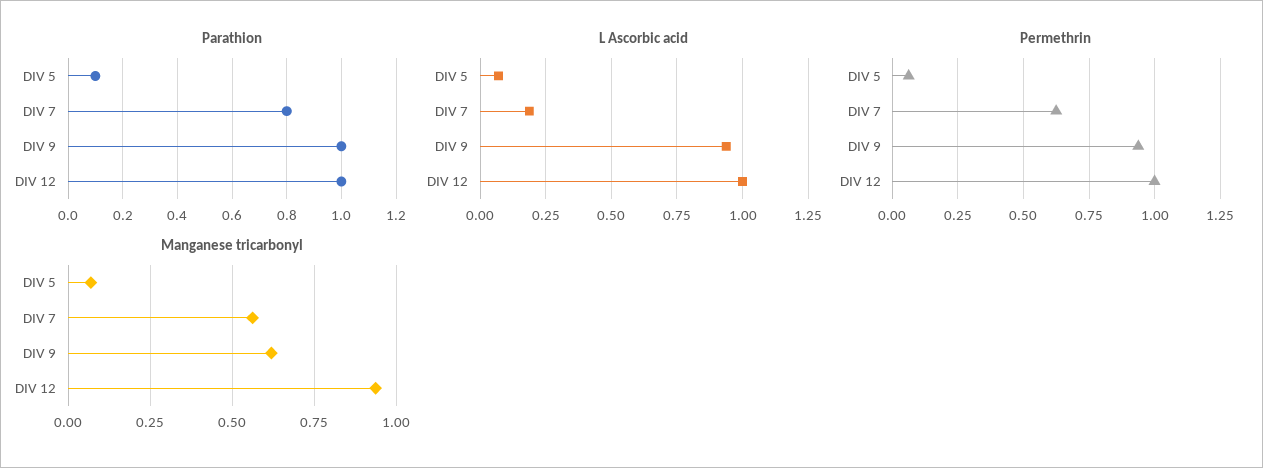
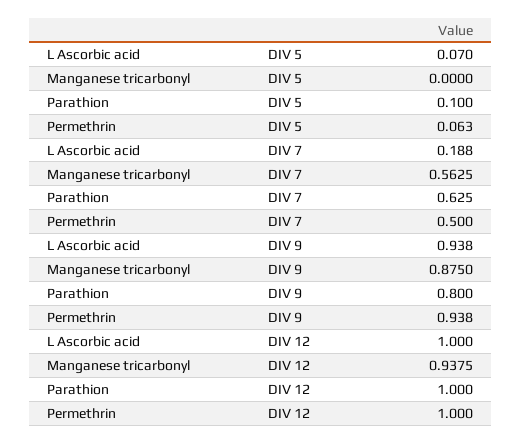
Parathion, DIV 7: 0.8 -> 0.625
Parathion, DIV 9: 1 -> 0.8
Permethrin, DIV 7: 0.625 -> 0.5
Manganese tricarbonyl, DIV 5: 0.075 -> 0
Manganese tricarbonyl, DIV 9: 0.625 -> 0.875

